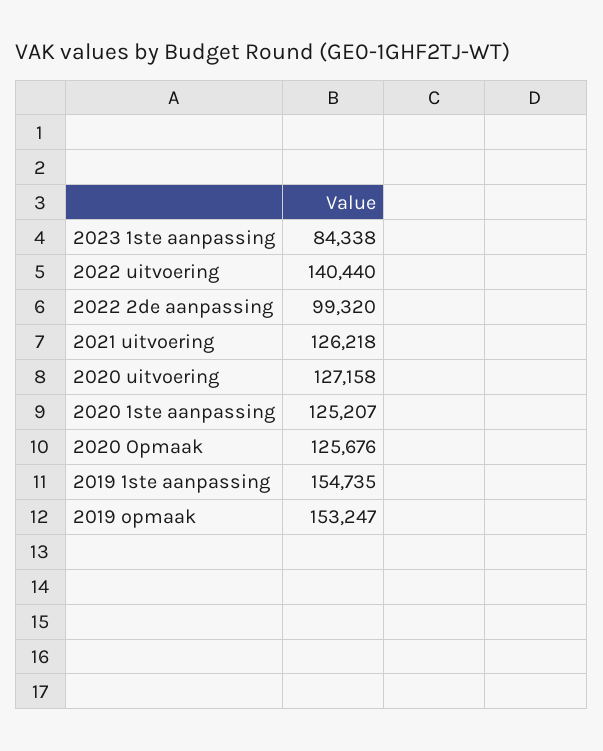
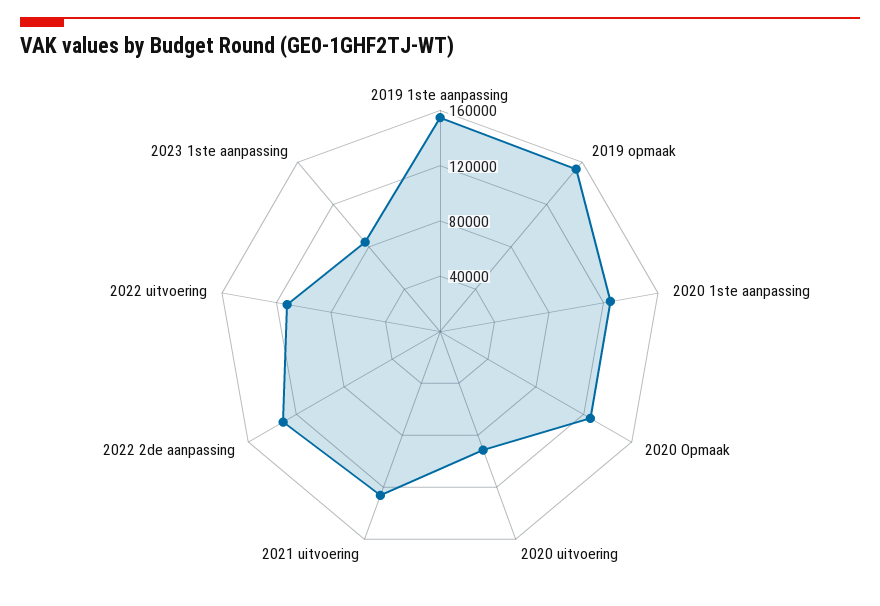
2022 uitvoering: 140440 -> 110000
2022 2de aanpassing: 99320 -> 130000
2020 uitvoering: 127158 -> 90000

